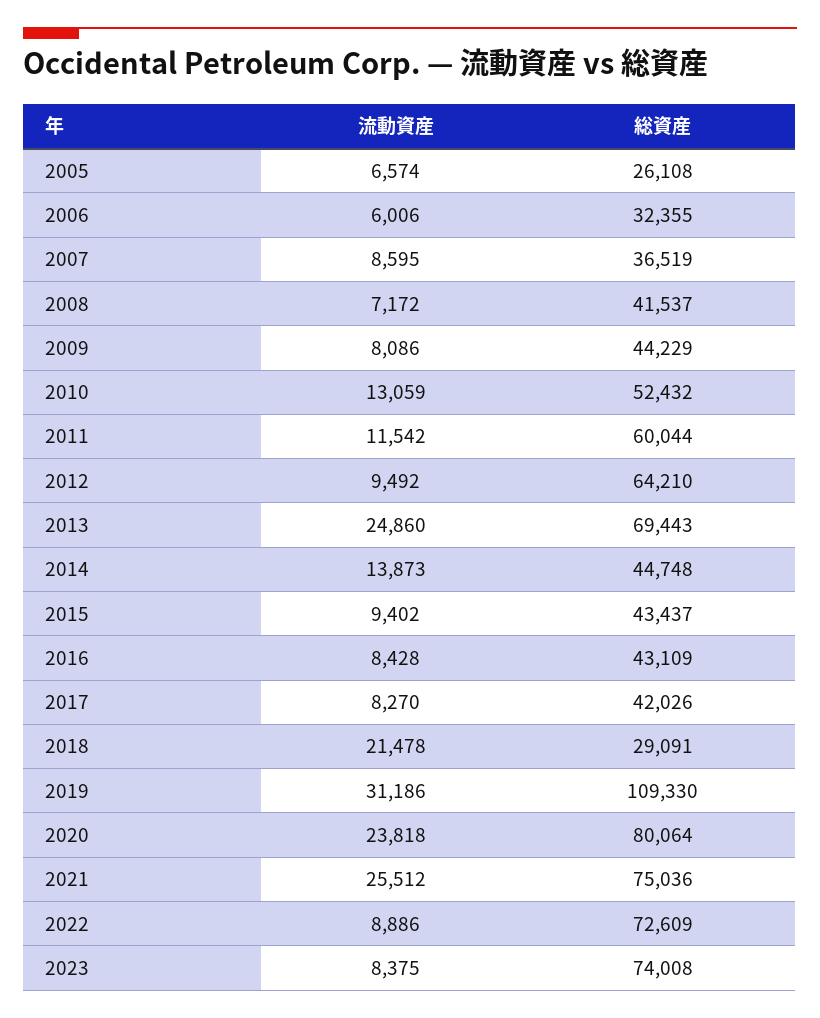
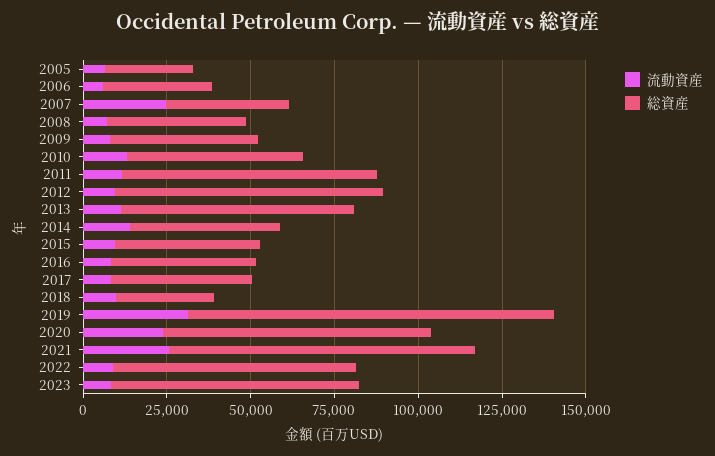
流動資産, 2007: 8595 -> 25000
総資産, 2011: 60044 -> 75000
総資産, 2012: 64210 -> 80000
流動資産, 2013: 24860 -> 10000
流動資産, 2018: 21478 -> 10000
総資産, 2021: 75036 -> 90000

